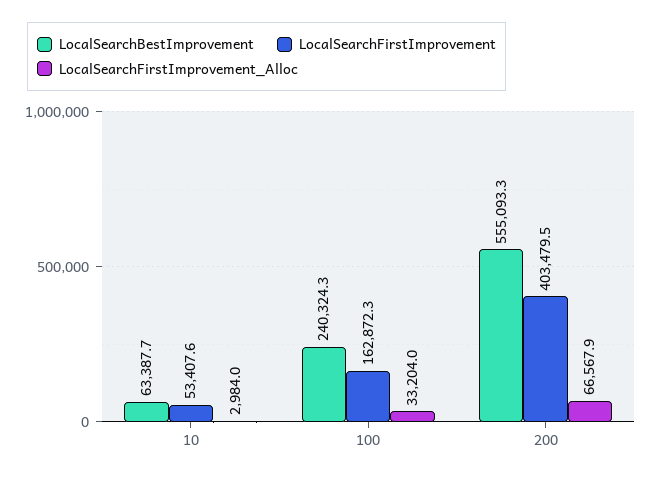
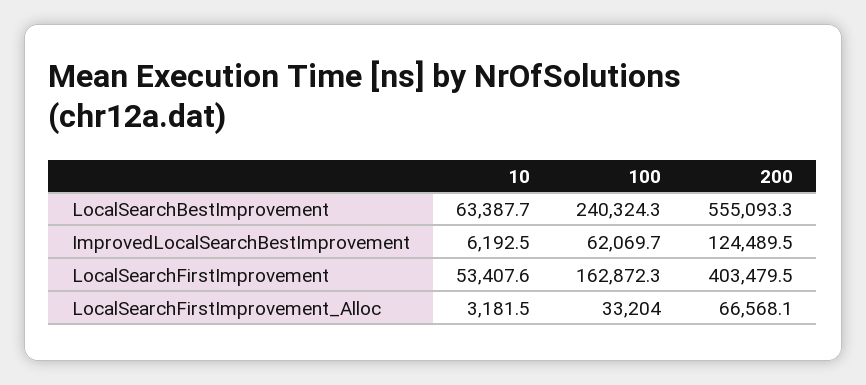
LocalSearchFirstImprovement_Alloc, 10: 2984 -> 3181.5
LocalSearchFirstImprovement_Alloc, 200: 66567.9 -> 66568.1
ImprovedLocalSearchBestImprovement, 10: none -> 6192.5
ImprovedLocalSearchBestImprovement, 100: none -> 62069.7
ImprovedLocalSearchBestImprovement, 200: none -> 124489.5

